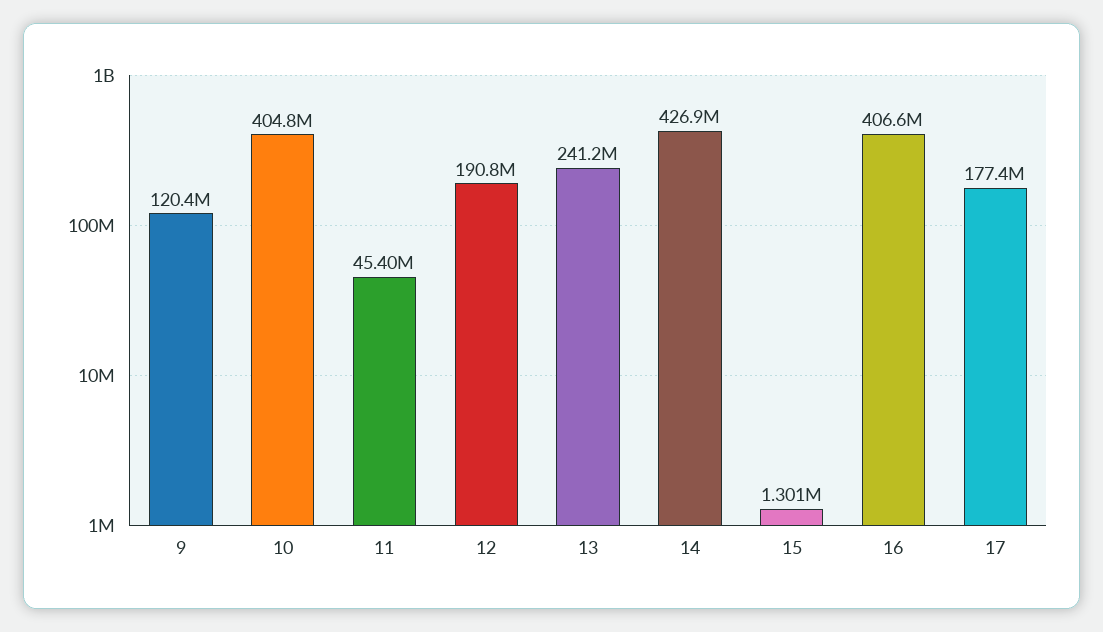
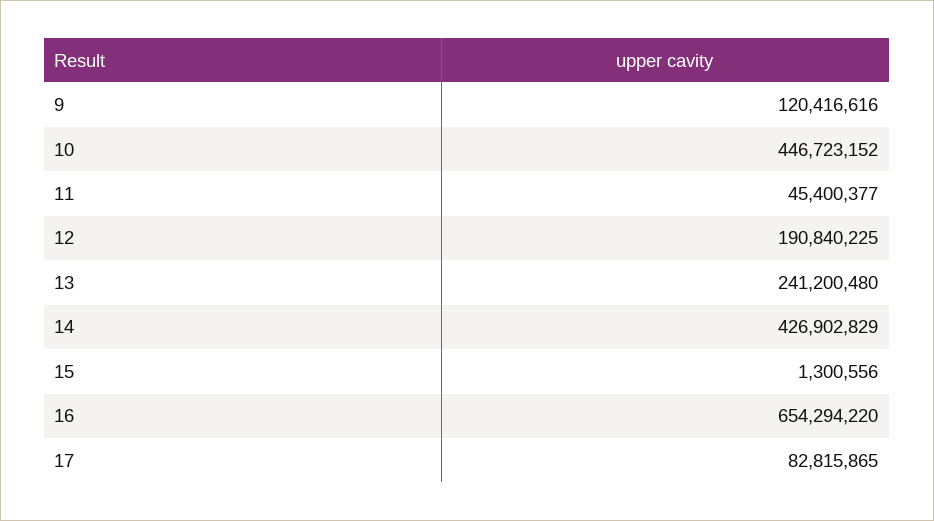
10: 404800000 -> 446723152
16: 406600000 -> 654294220
17: 177400000 -> 82815865

